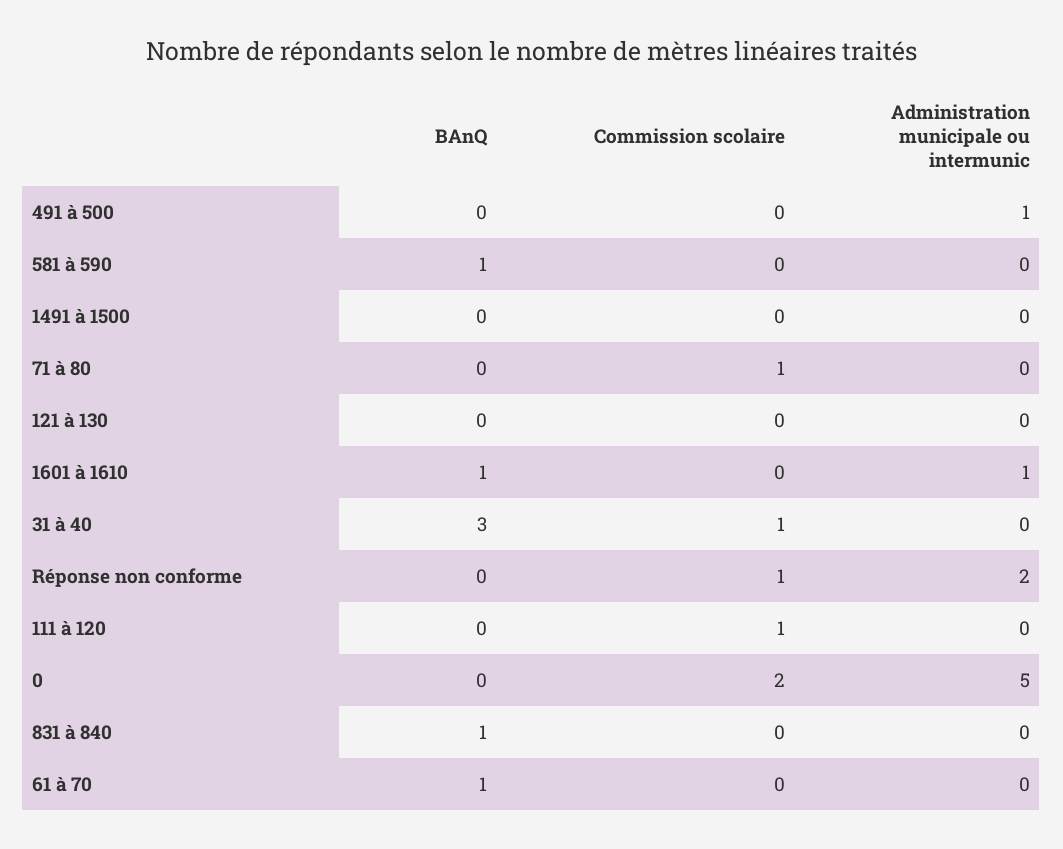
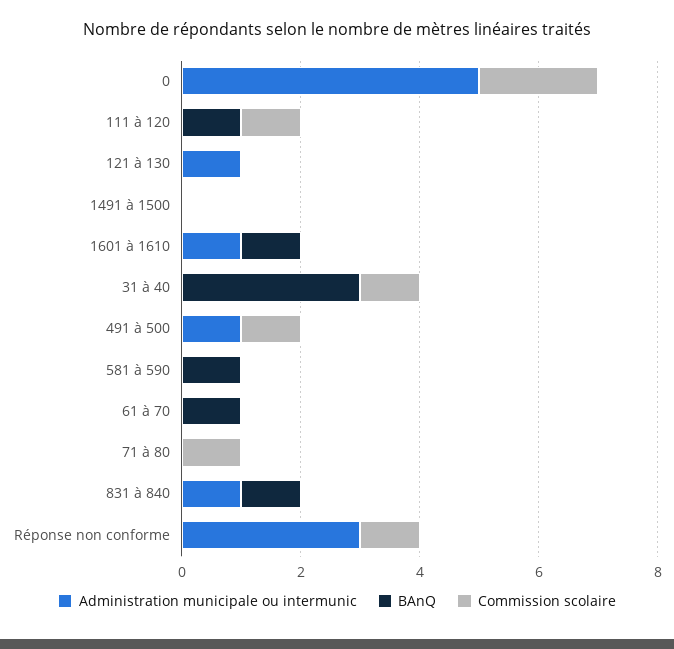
Commission scolaire, 491 à 500: 0 -> 1
Administration municipale ou intermunic, 121 à 130: 0 -> 1
Administration municipale ou intermunic, Réponse non conforme: 2 -> 3
BAnQ, 111 à 120: 0 -> 1
Administration municipale ou intermunic, 831 à 840: 0 -> 1

